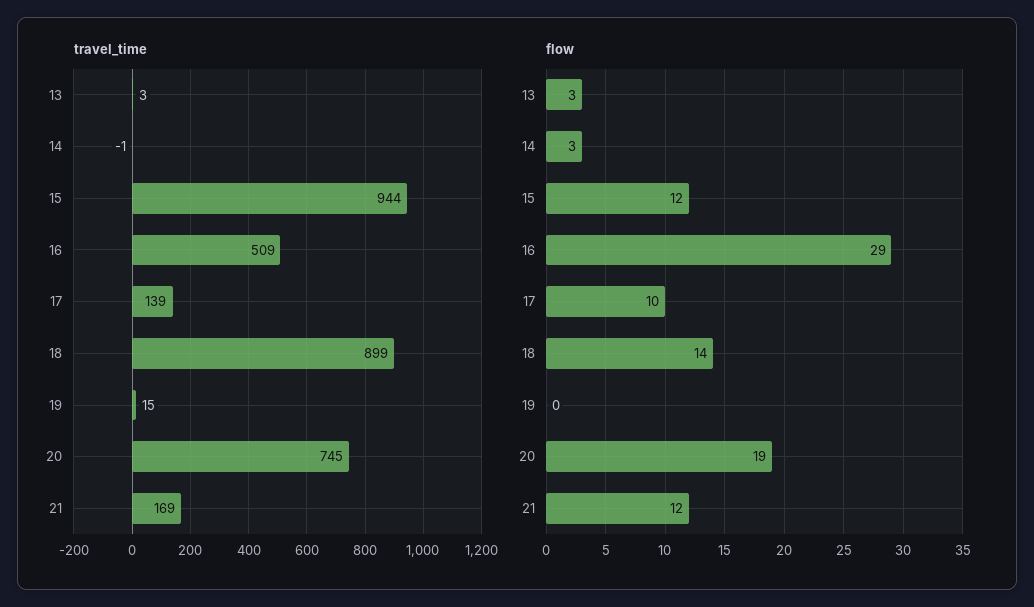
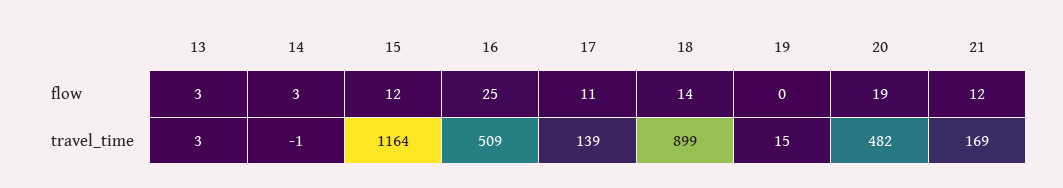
travel_time, 15: 944 -> 1164
travel_time, 20: 745 -> 482
flow, 16: 29 -> 25
flow, 17: 10 -> 11

